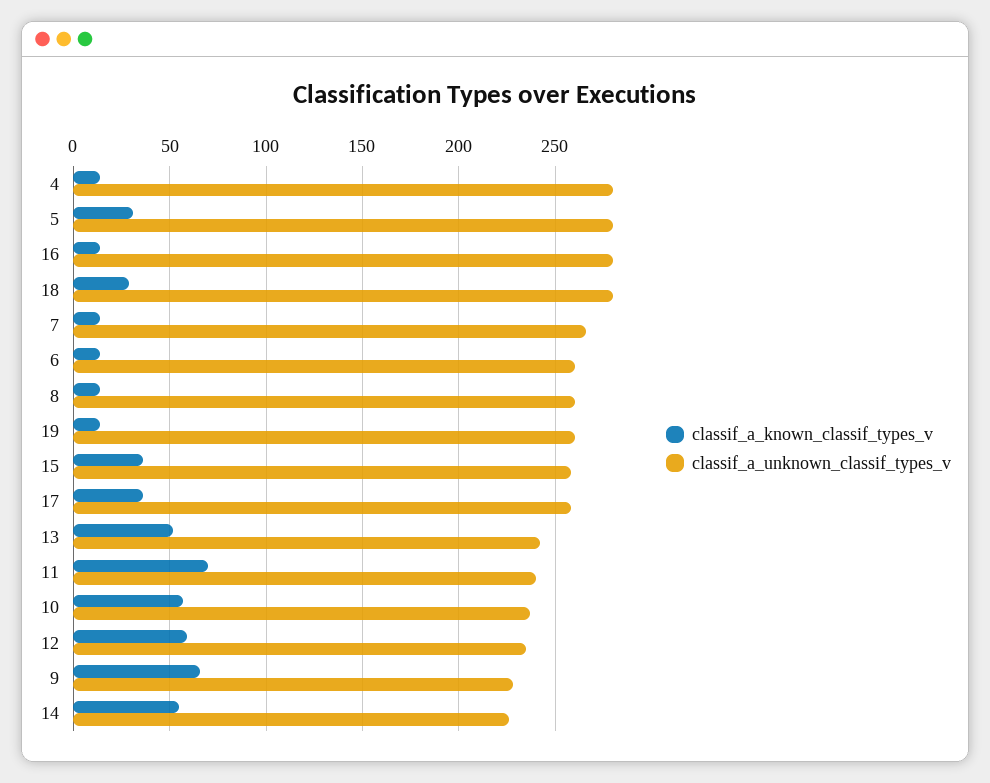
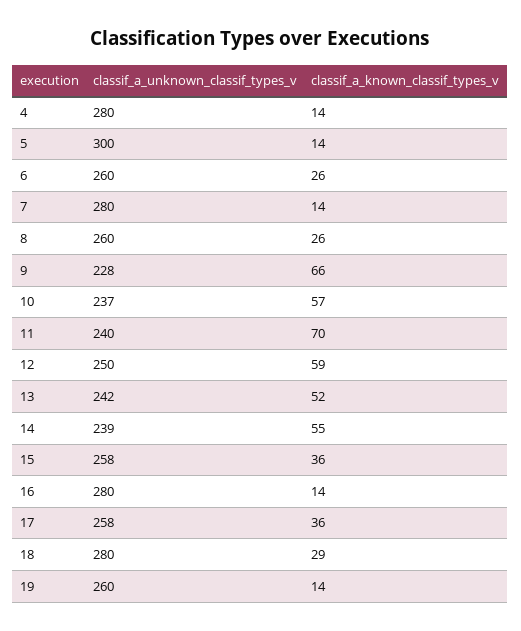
classif_a_known_classif_types_v, 5: 30 -> 14
classif_a_unknown_classif_types_v, 5: 280 -> 300
classif_a_unknown_classif_types_v, 7: 265 -> 280
classif_a_known_classif_types_v, 6: 15 -> 26
classif_a_known_classif_types_v, 8: 15 -> 26
classif_a_unknown_classif_types_v, 12: 235 -> 250
classif_a_unknown_classif_types_v, 14: 225 -> 239

